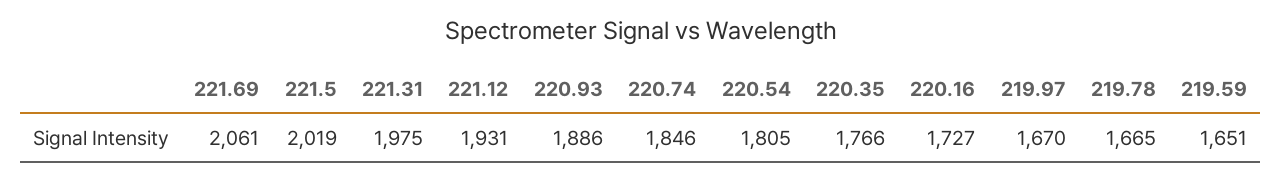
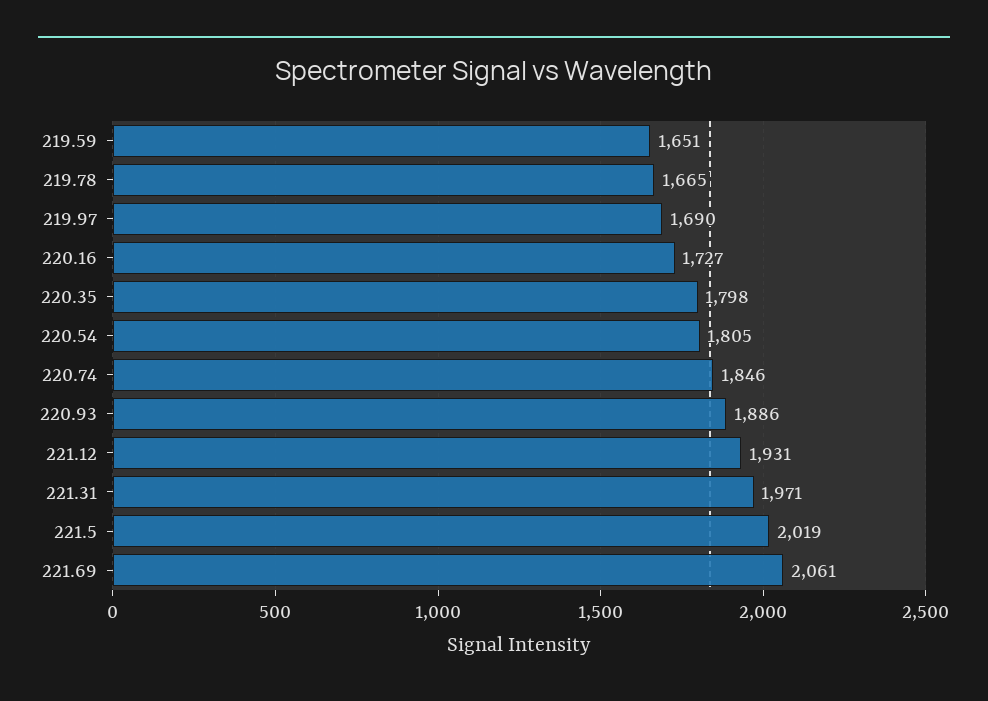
221.31: 1975 -> 1971
220.35: 1766 -> 1798
219.97: 1670 -> 1690

